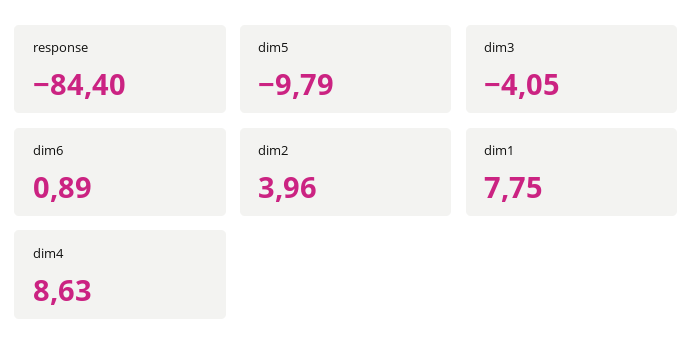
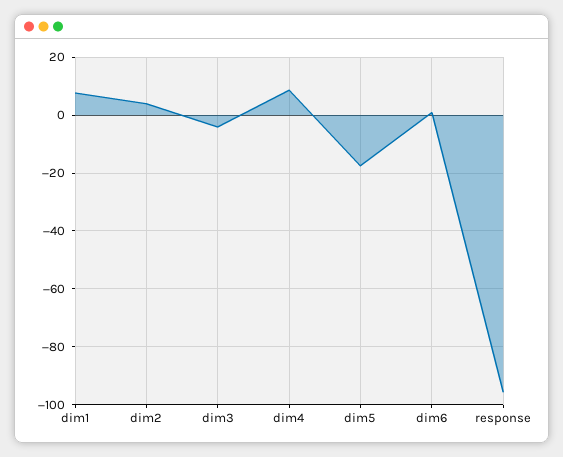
response: -84.4 -> -95
dim5: -9.79 -> -17.5

